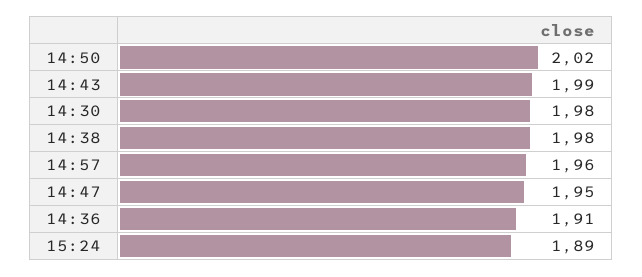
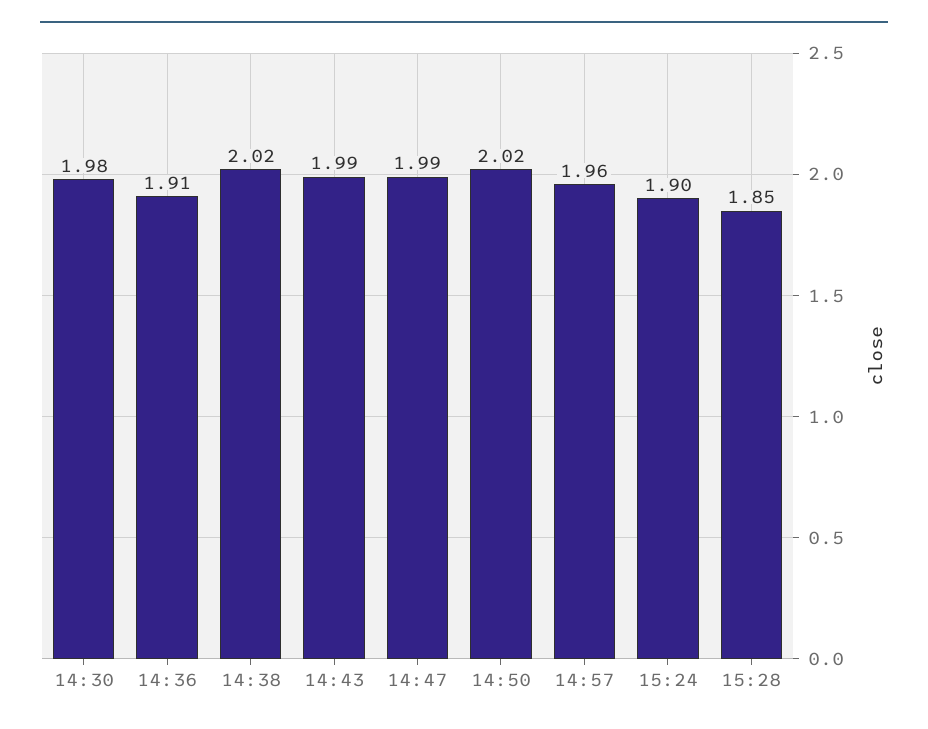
14:38: 1.98 -> 2.02
14:47: 1.95 -> 1.99
15:24: 1.89 -> 1.9
15:28: none -> 1.85

